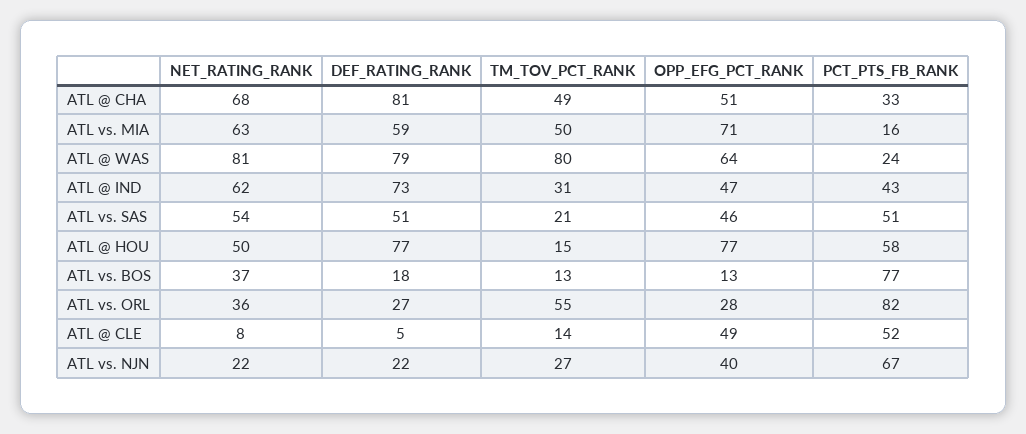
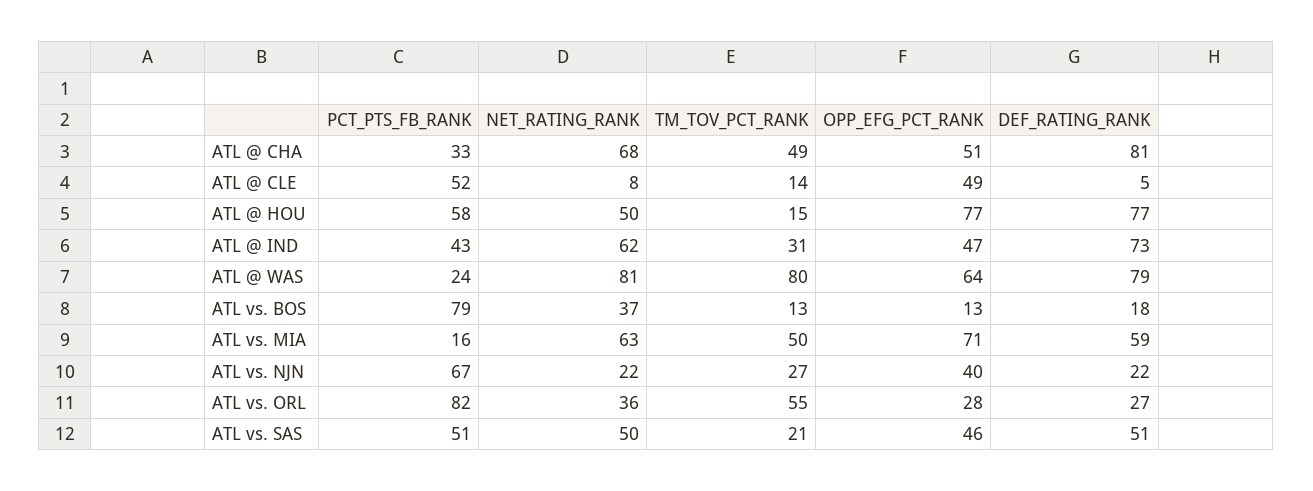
NET_RATING_RANK, ATL vs. SAS: 54 -> 50
PCT_PTS_FB_RANK, ATL vs. BOS: 77 -> 79

